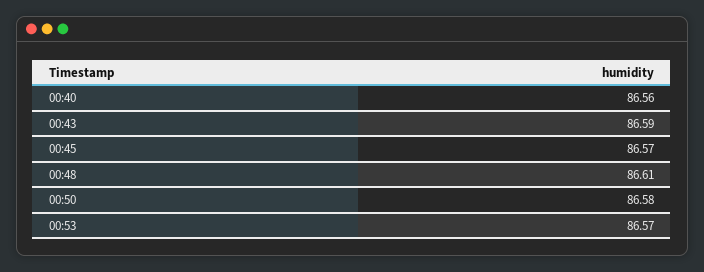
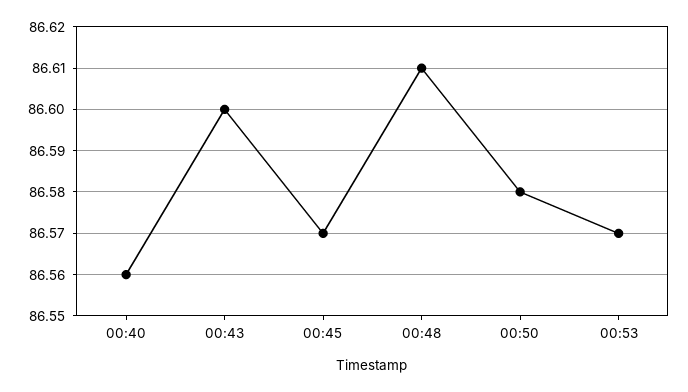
00:43: 86.59 -> 86.6

